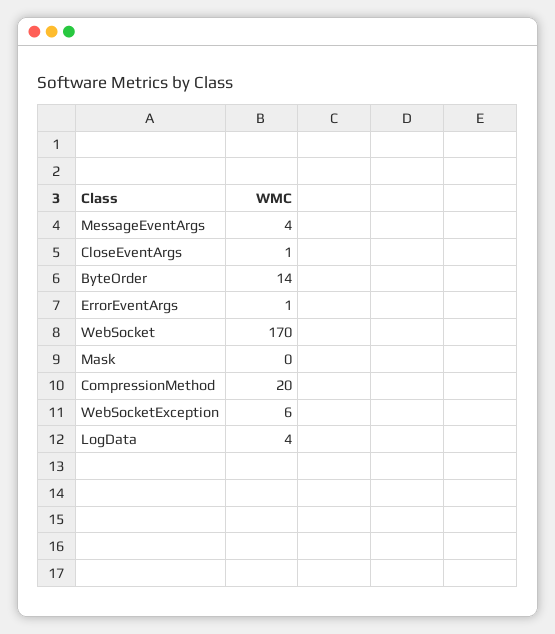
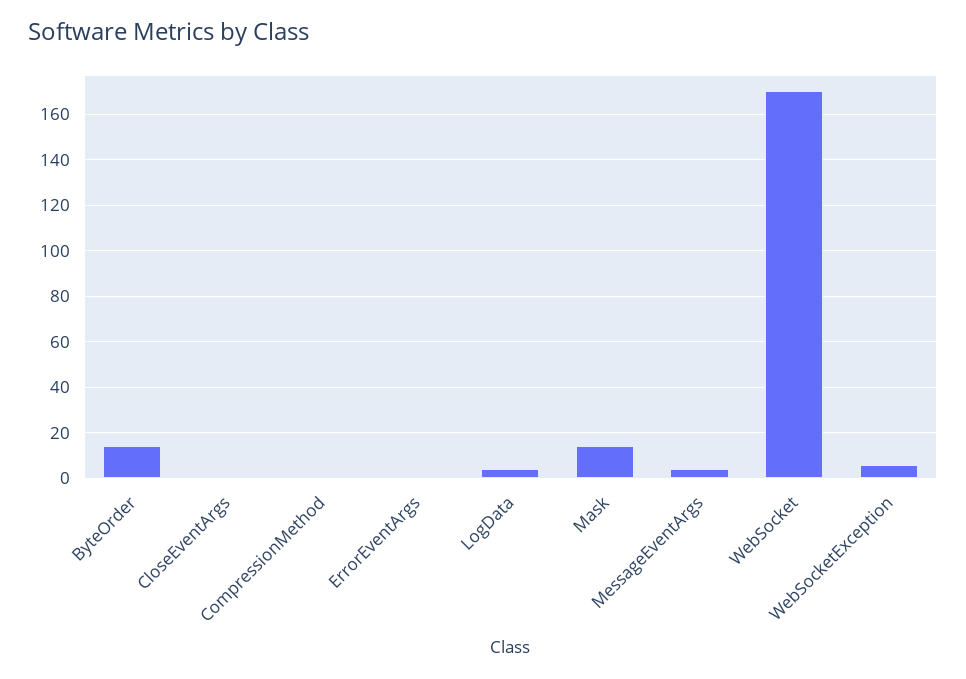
Mask: 0 -> 15
CompressionMethod: 20 -> 0

